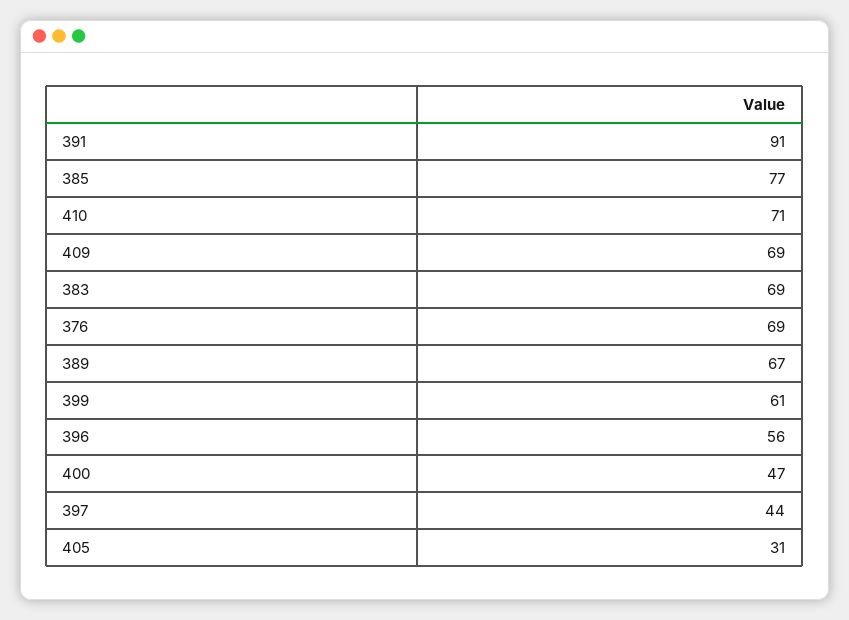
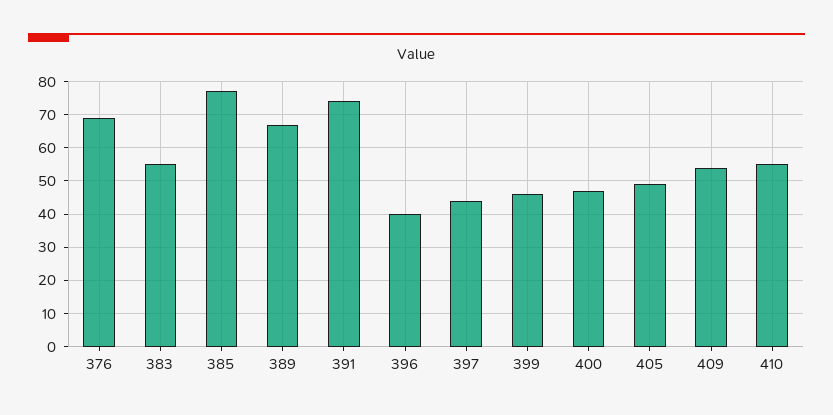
391: 91 -> 75
410: 71 -> 55
409: 69 -> 55
383: 69 -> 55
399: 61 -> 45
396: 56 -> 40
405: 31 -> 50

